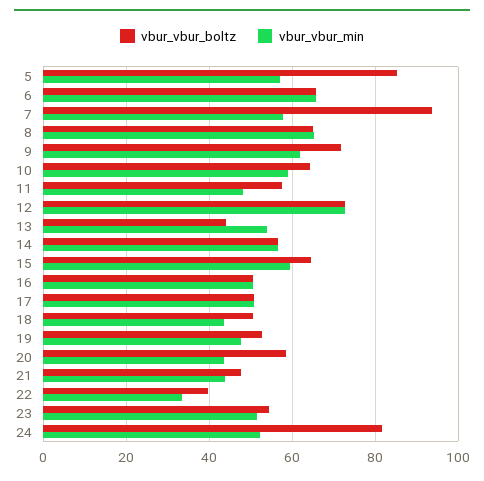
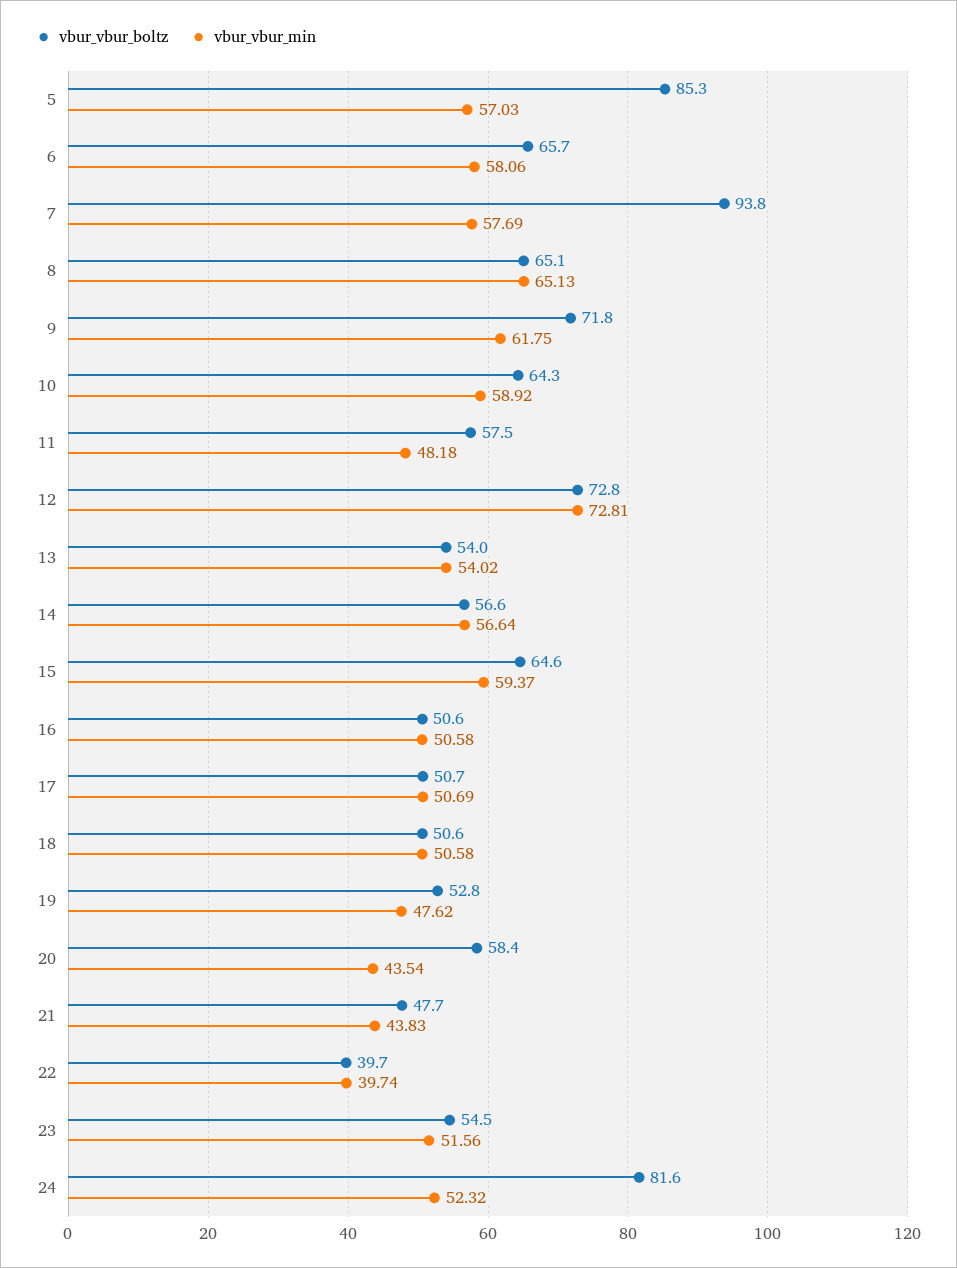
vbur_vbur_min, 6: 66 -> 58.06
vbur_vbur_boltz, 13: 44 -> 54
vbur_vbur_min, 18: 44 -> 50.58
vbur_vbur_min, 22: 34 -> 39.74

